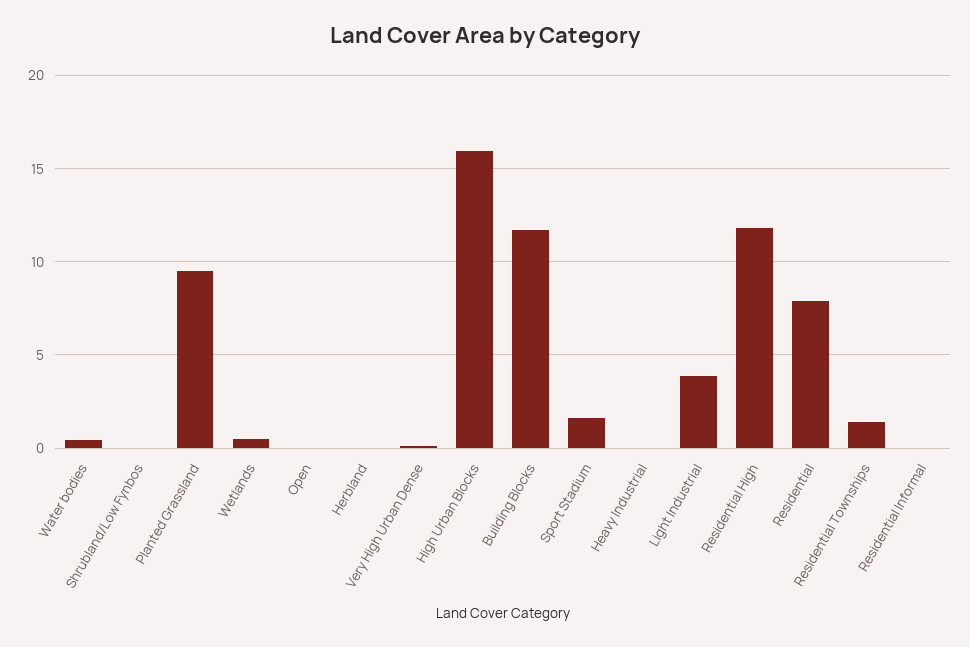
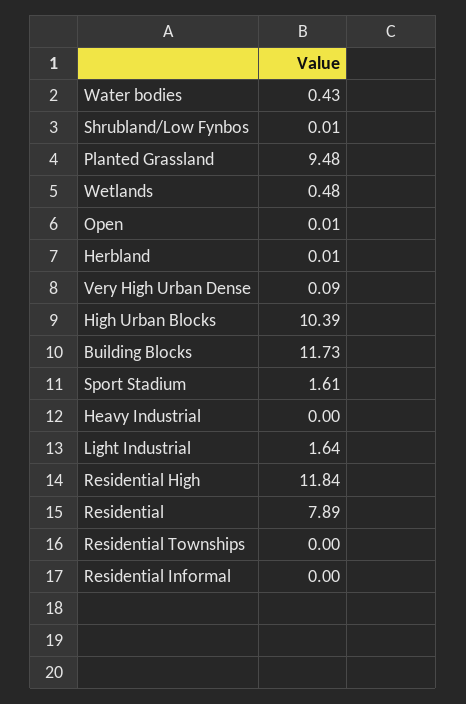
High Urban Blocks: 16 -> 10.39
Light Industrial: 4 -> 1.64
Residential Townships: 1.5 -> 0

